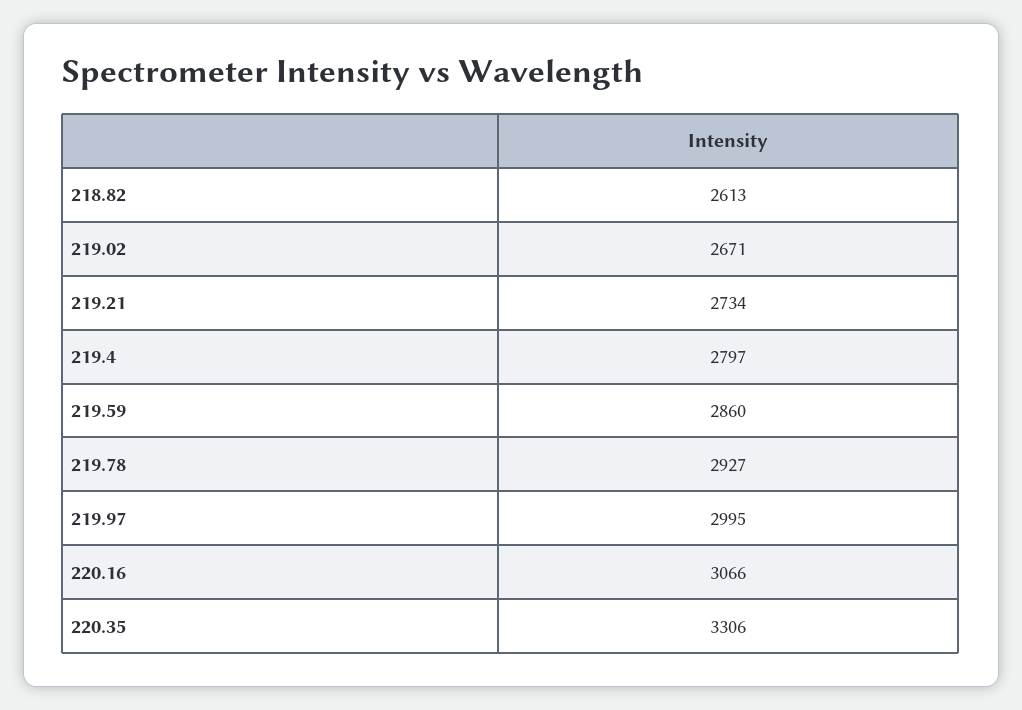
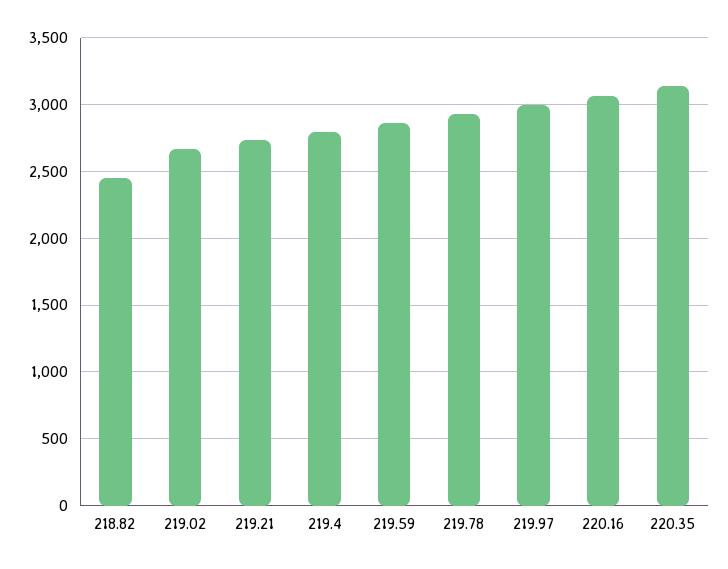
218.82: 2613 -> 2450
220.35: 3306 -> 3150

